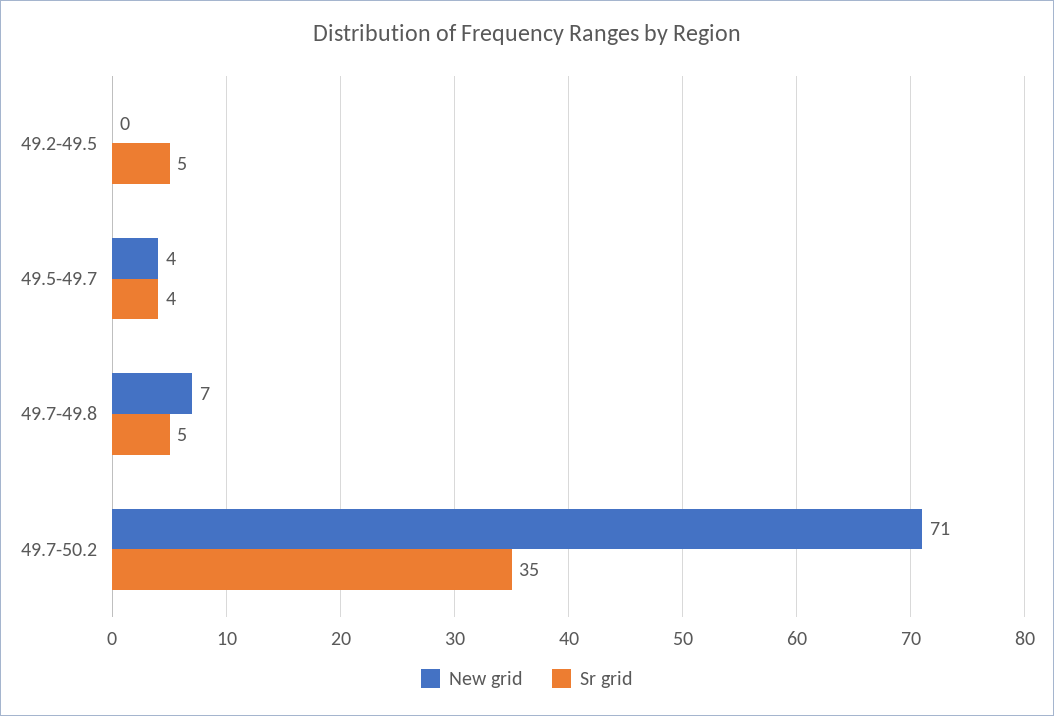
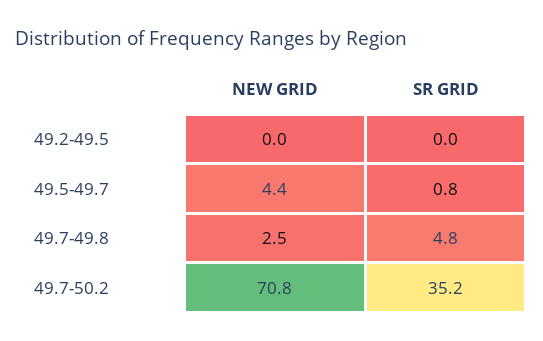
Sr grid, 49.2-49.5: 5 -> 0
Sr grid, 49.5-49.7: 4 -> 0.8
New grid, 49.7-49.8: 7 -> 2.5

